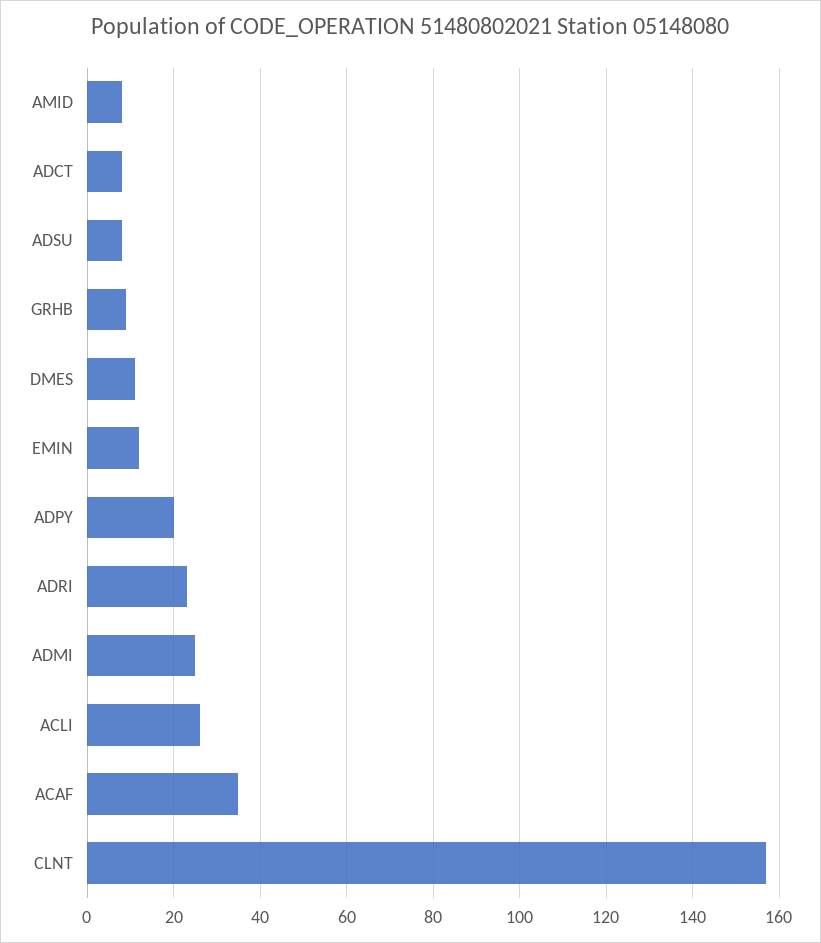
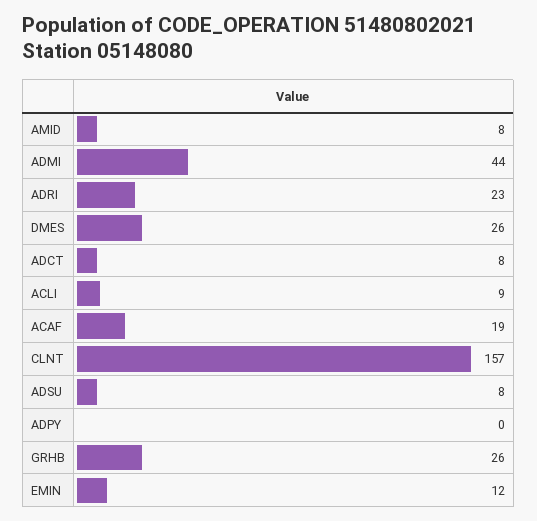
GRHB: 10 -> 26
DMES: 10 -> 26
ADPY: 20 -> 0
ADMI: 25 -> 44
ACLI: 25 -> 9
ACAF: 35 -> 19

